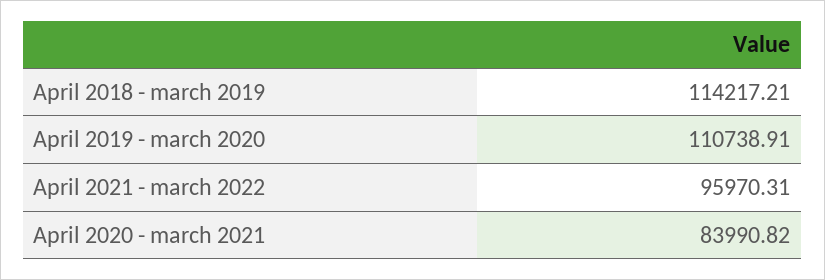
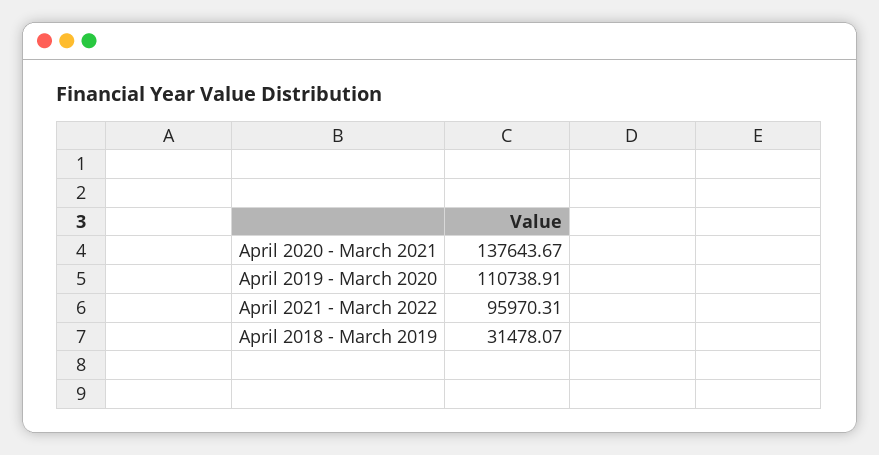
April 2018 - march 2019: 114217.21 -> 31478.07
April 2020 - march 2021: 83990.82 -> 137643.67

